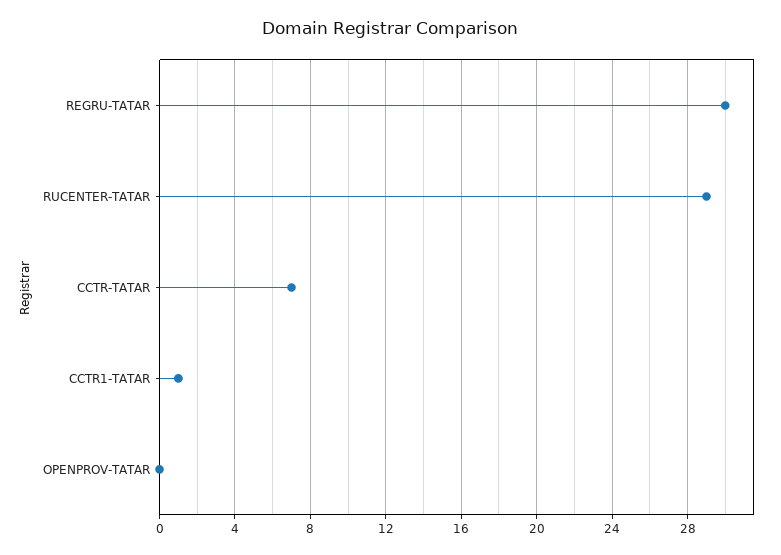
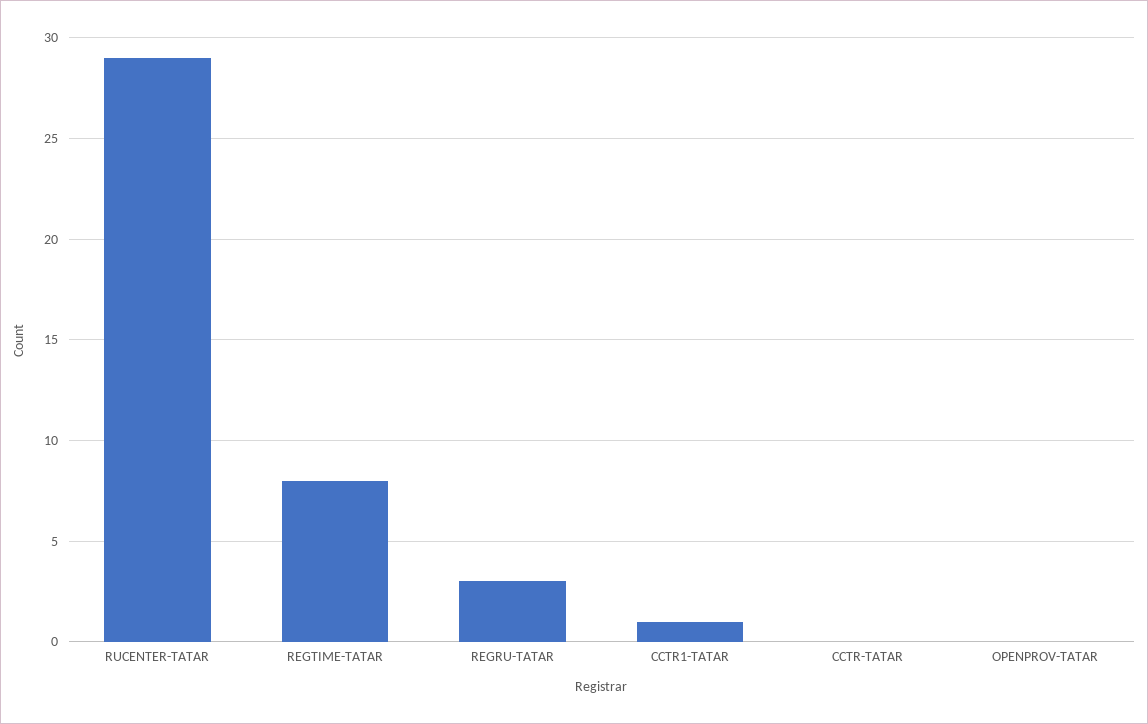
REGRU-TATAR: 30 -> 3
CCTR-TATAR: 7 -> 0
REGTIME-TATAR: none -> 8

